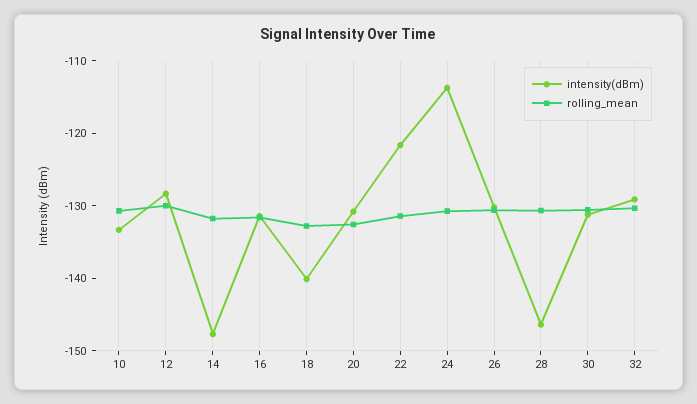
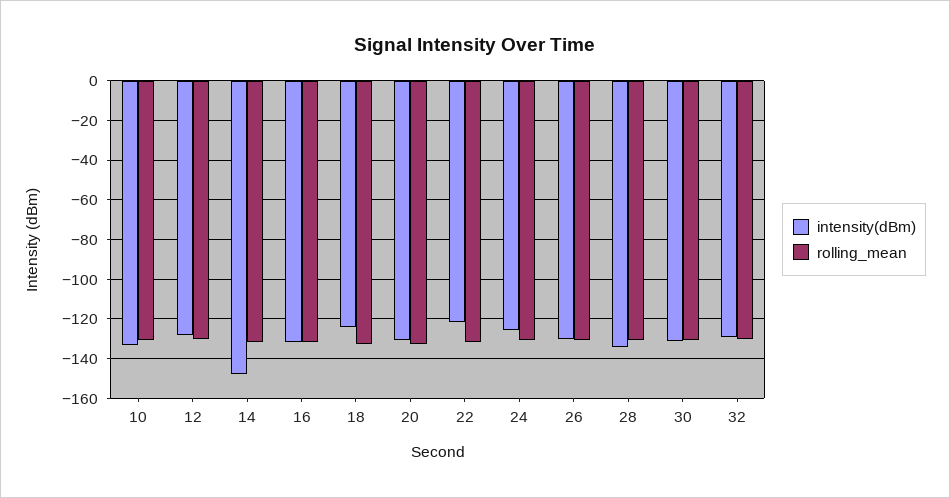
intensity(dBm), 18: -140 -> -125
intensity(dBm), 24: -114 -> -125
intensity(dBm), 28: -146 -> -135

